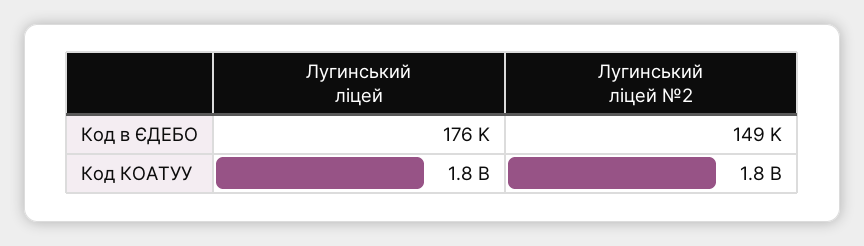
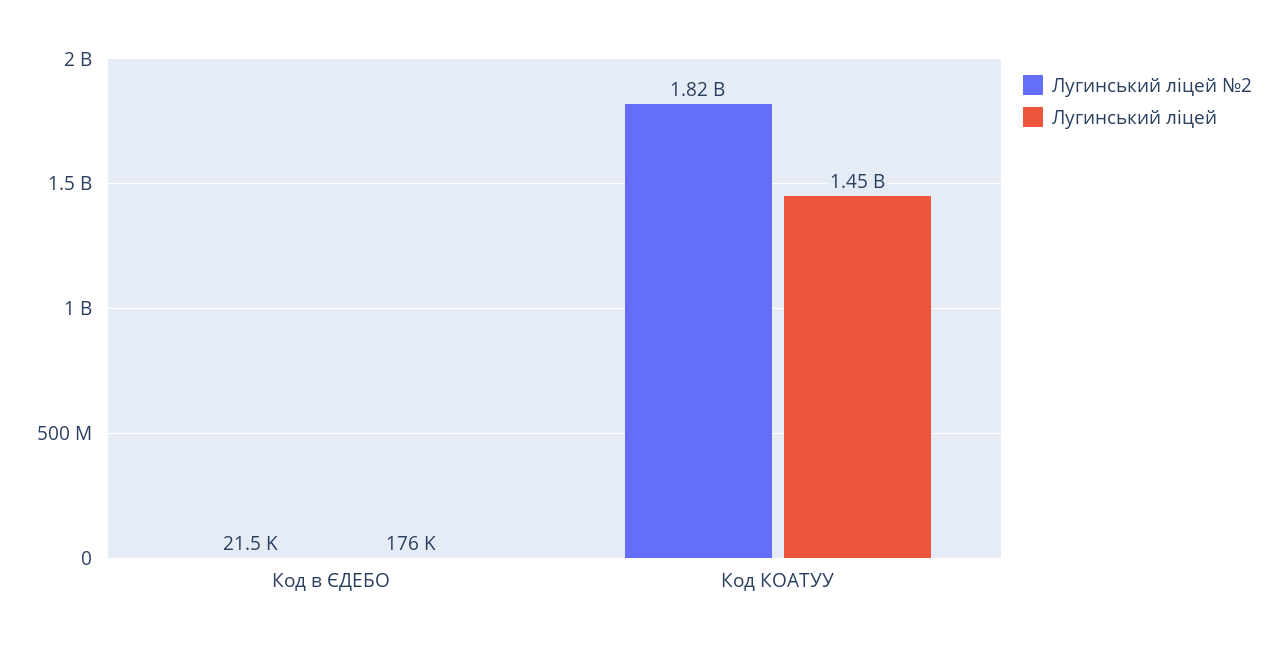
Лугинський ліцей №2, Код в ЄДЕБО: 149000 -> 21500
Лугинський ліцей, Код КОАТУУ: 1800000000 -> 1450000000

